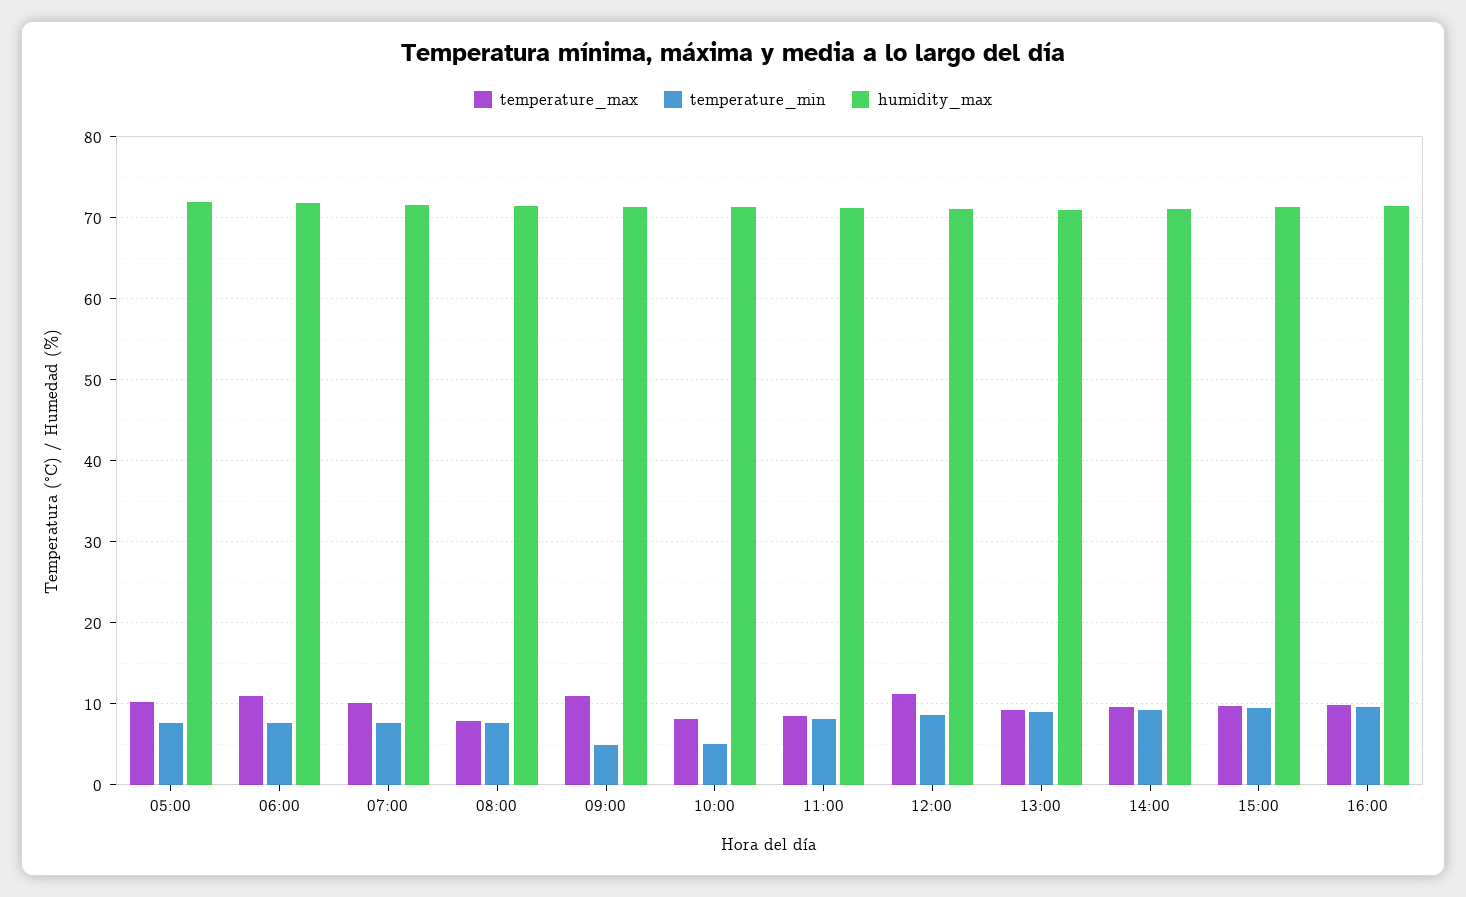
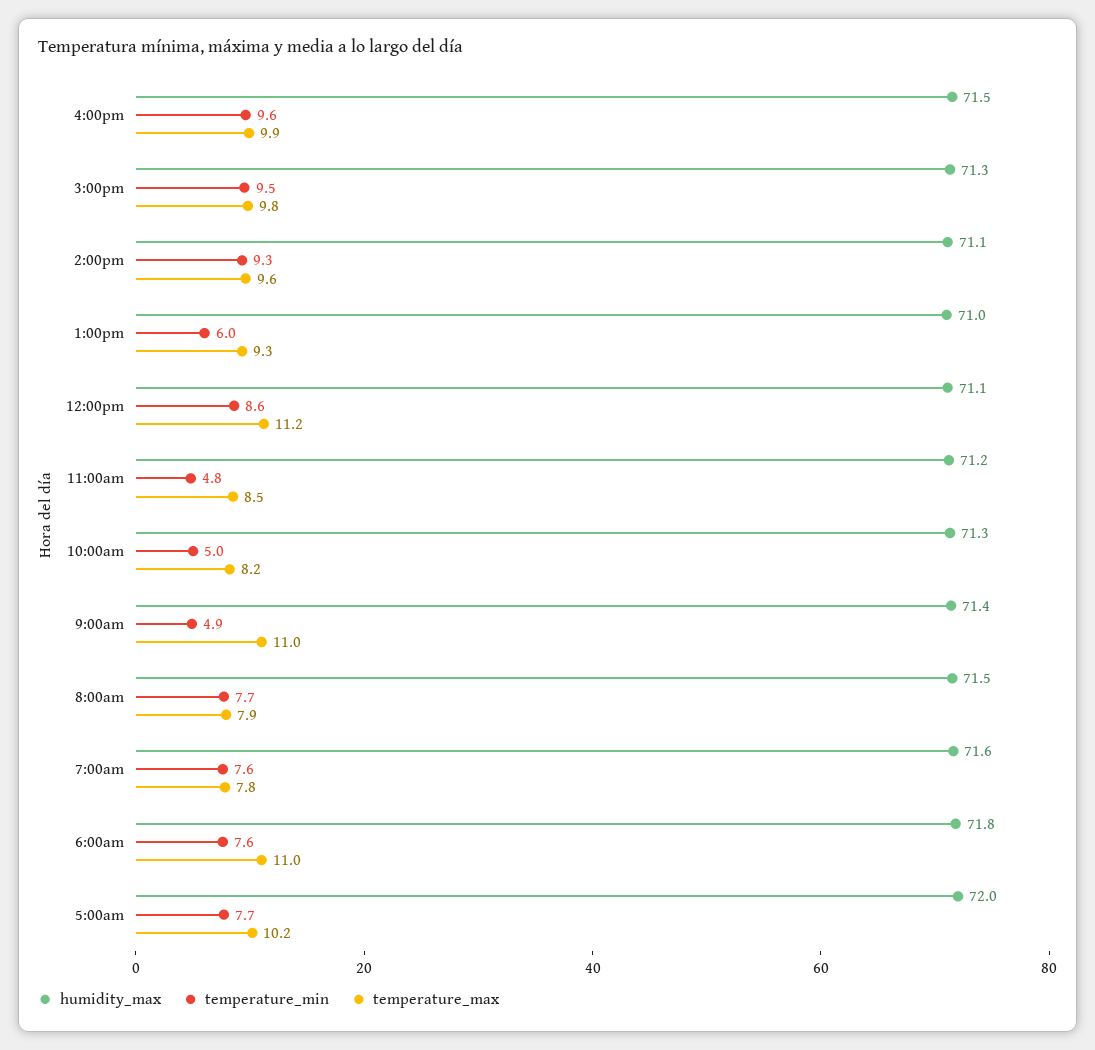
temperature_max, 07:00: 10 -> 7.8
temperature_min, 11:00: 8 -> 4.8
temperature_min, 13:00: 9 -> 6

